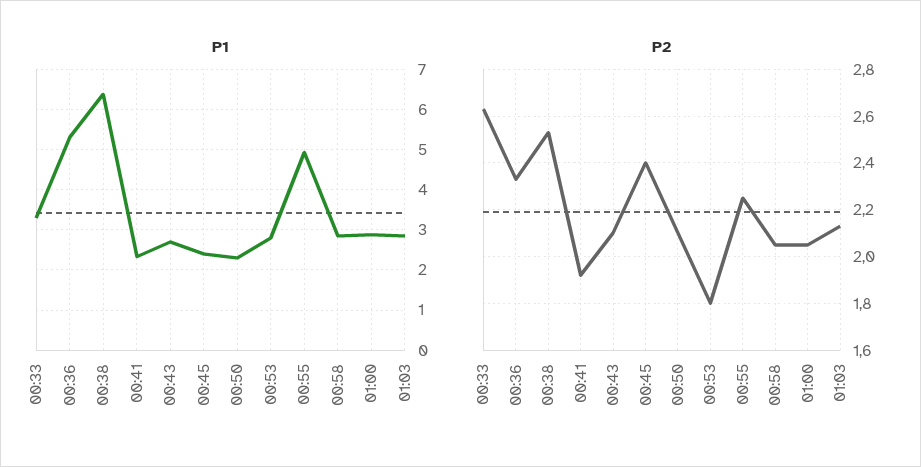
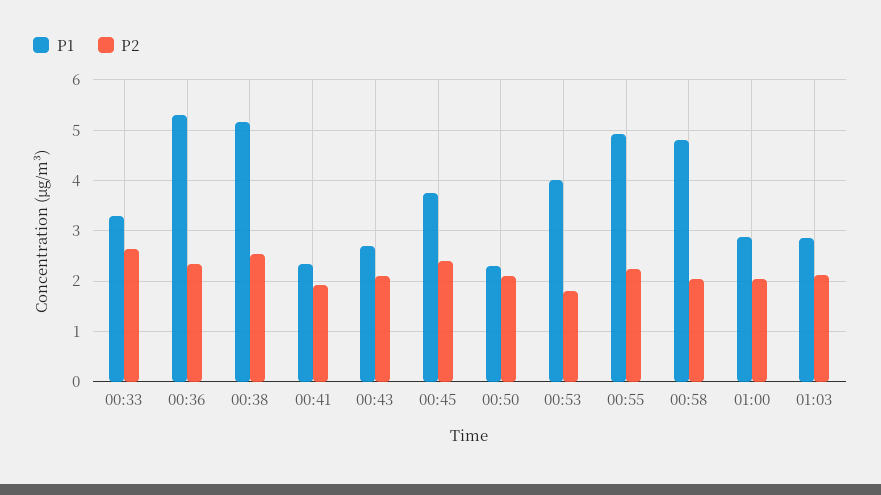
P1, 00:38: 6.4 -> 5.2
P1, 00:45: 2.4 -> 3.8
P1, 00:53: 2.8 -> 4
P1, 00:58: 2.8 -> 4.8

